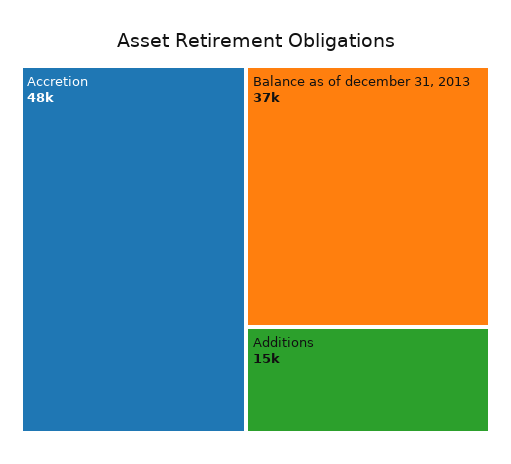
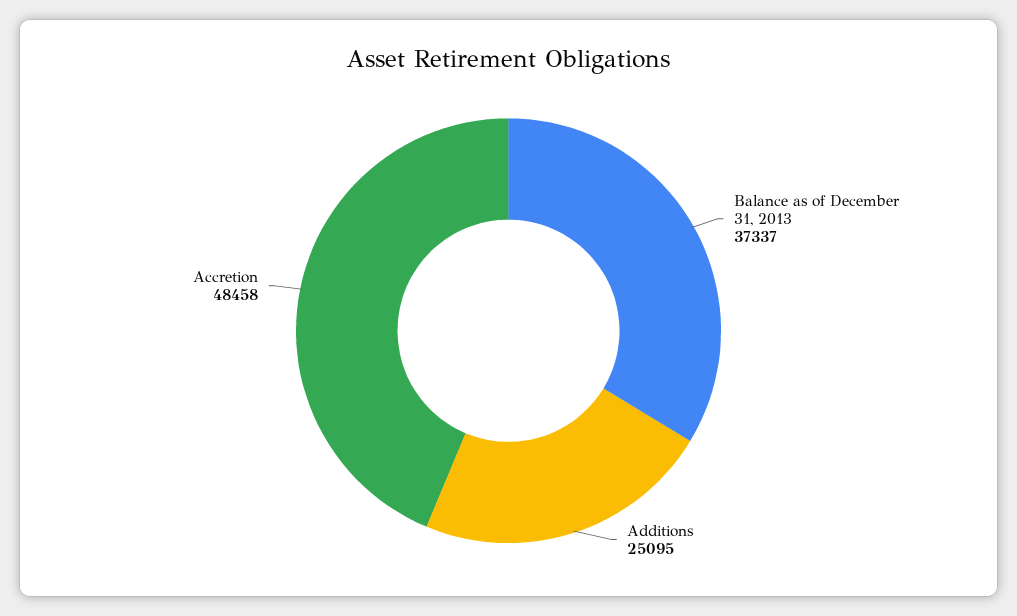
Additions: 15000 -> 25095

